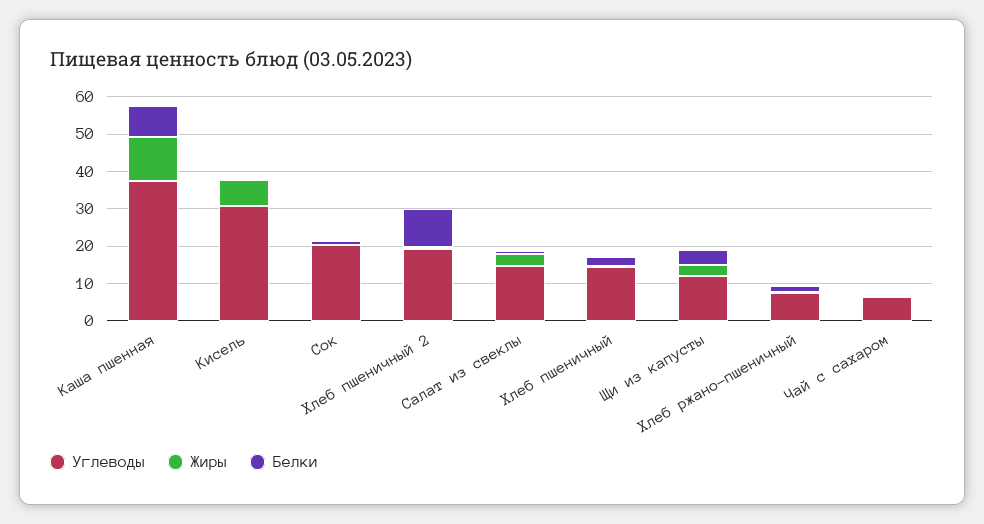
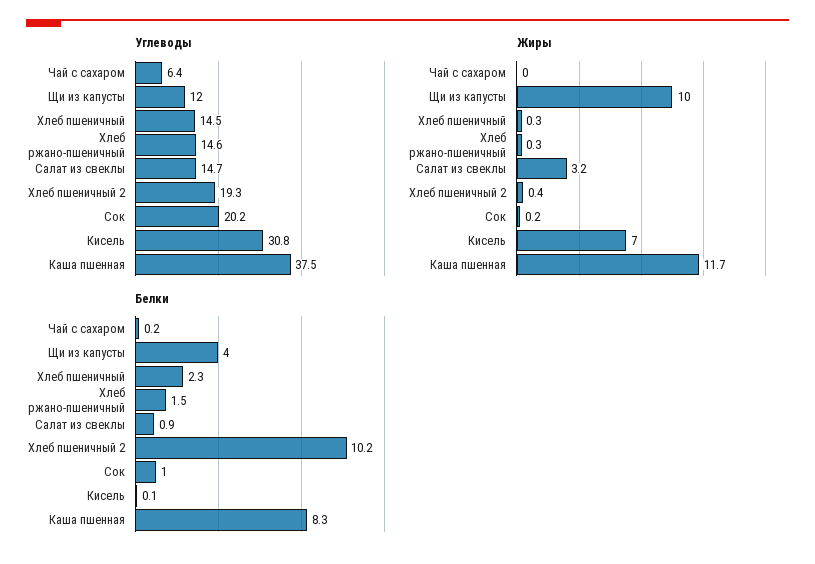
Жиры, Щи из капусты: 2.5 -> 10
Углеводы, Хлеб ржано-пшеничный: 7.5 -> 14.6

